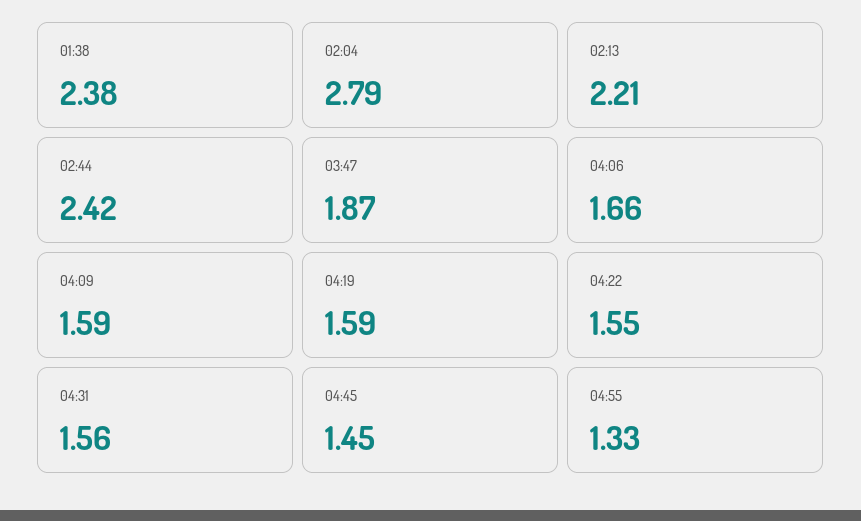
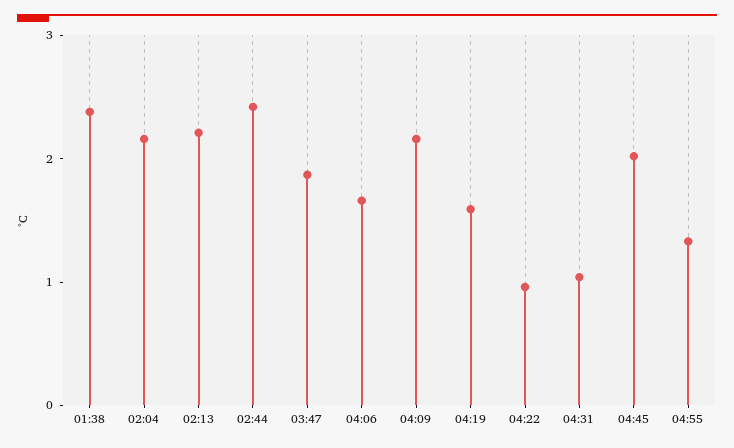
02:04: 2.79 -> 2.2
04:09: 1.59 -> 2.2
04:22: 1.55 -> 1
04:31: 1.56 -> 1
04:45: 1.45 -> 2

